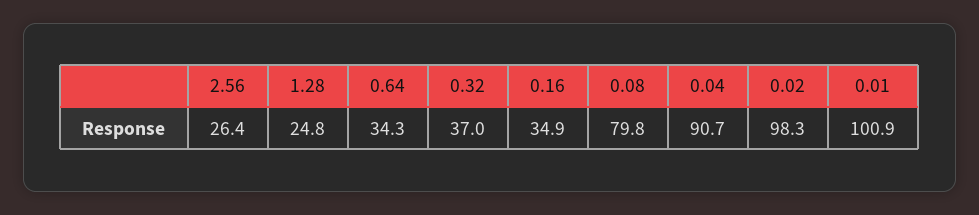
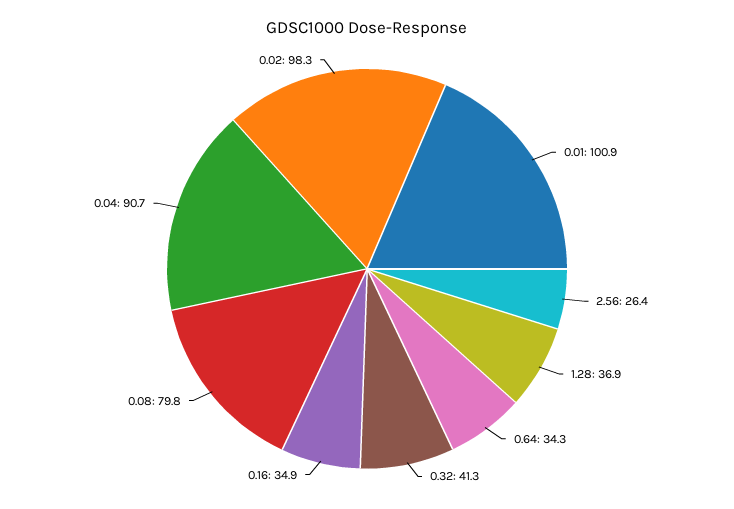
1.28: 24.8 -> 36.9
0.32: 37 -> 41.3

